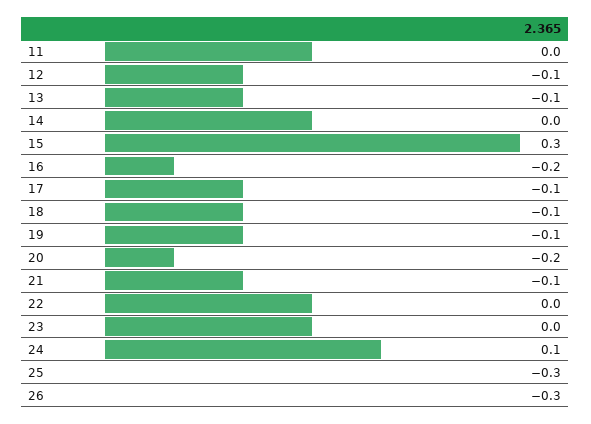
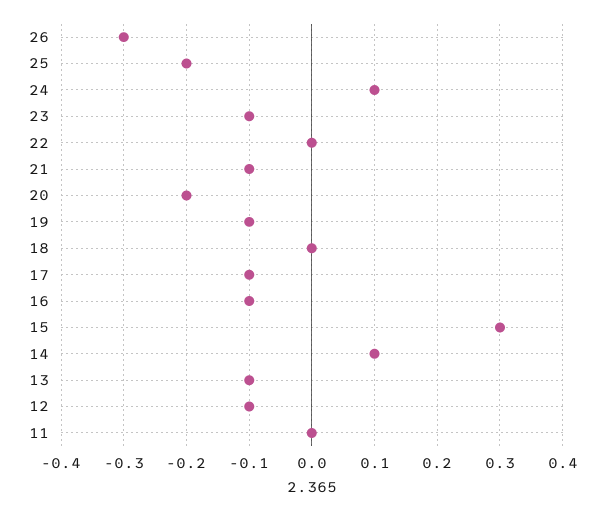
14: 0 -> 0.1
16: -0.2 -> -0.1
18: -0.1 -> 0
23: 0 -> -0.1
25: -0.3 -> -0.2

